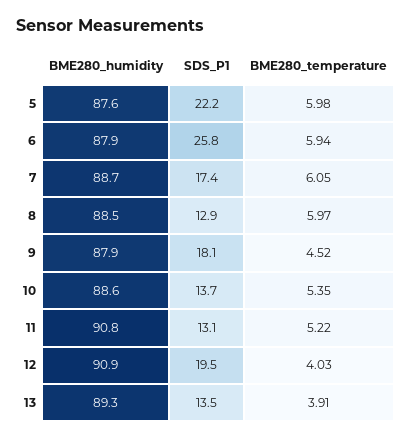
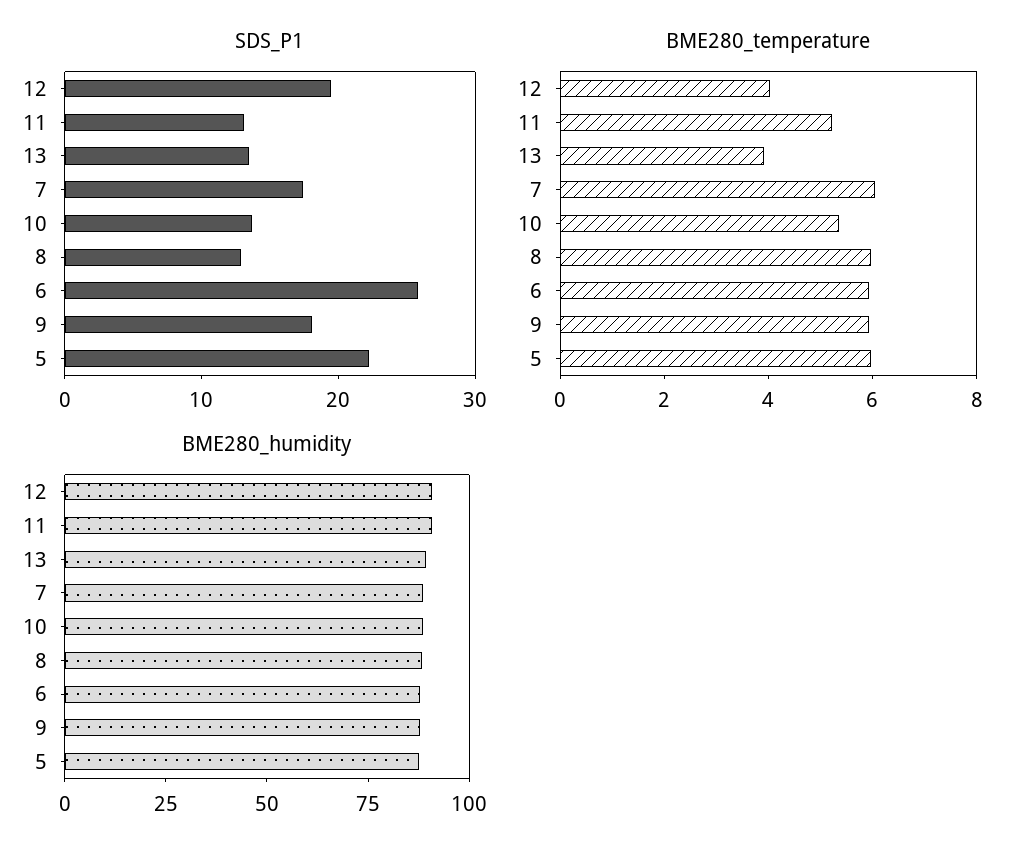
BME280_temperature, 9: 4.52 -> 6

